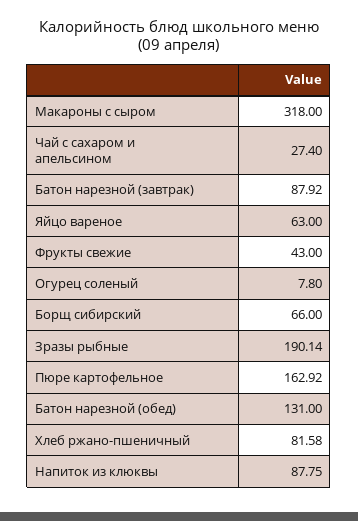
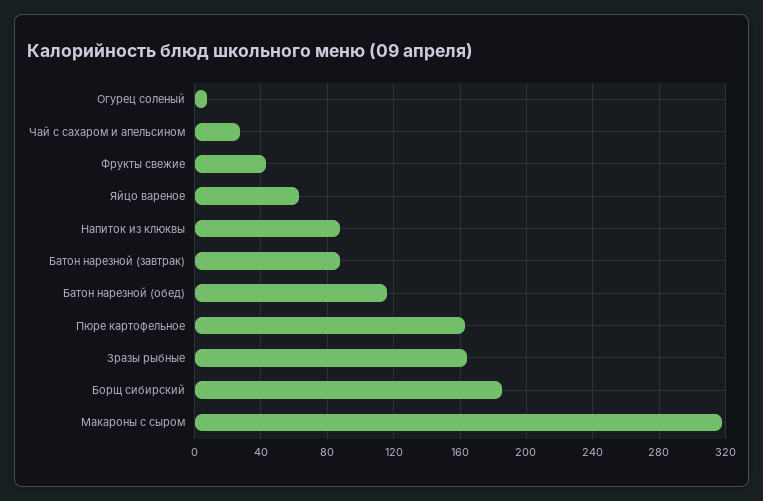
Борщ сибирский: 66 -> 185
Зразы рыбные: 190.14 -> 165
Батон нарезной (обед): 131 -> 115
Хлеб ржано-пшеничный: 81.58 -> none

